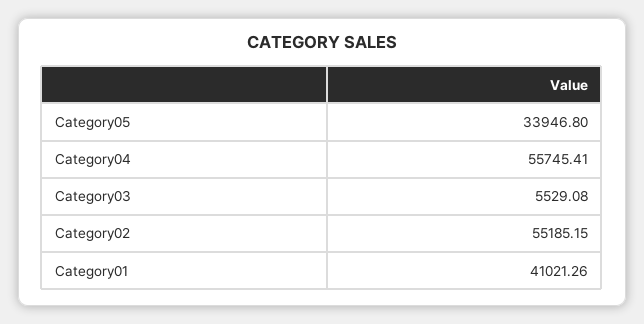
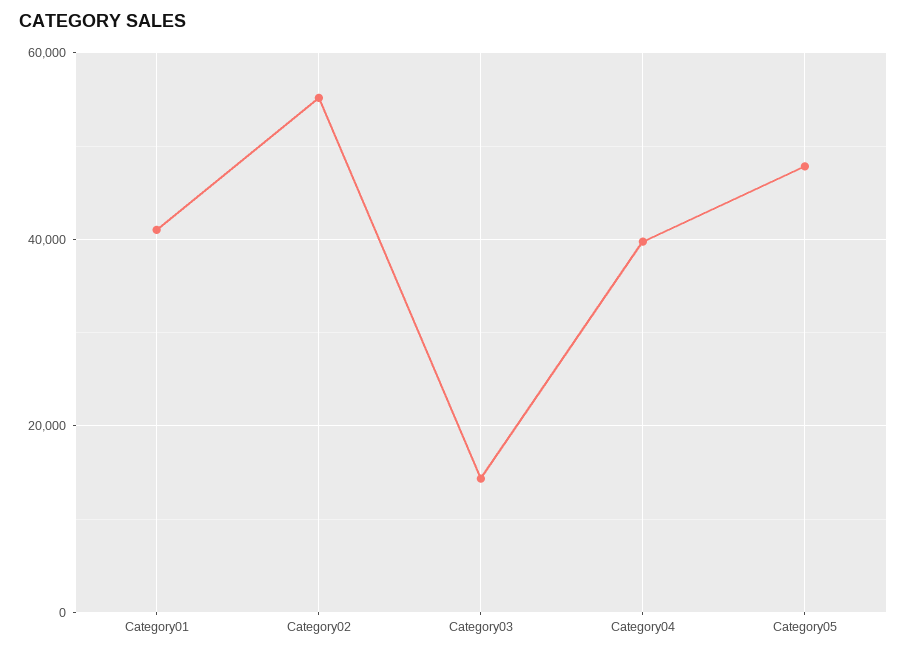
Category05: 33946.8 -> 48000
Category04: 55745.41 -> 40000
Category03: 5529.08 -> 14000

